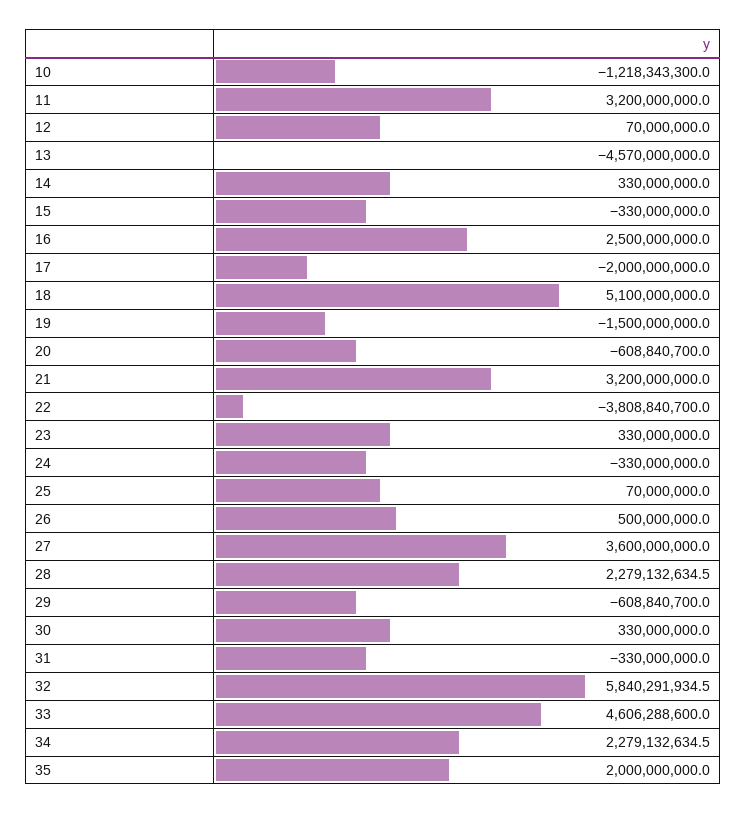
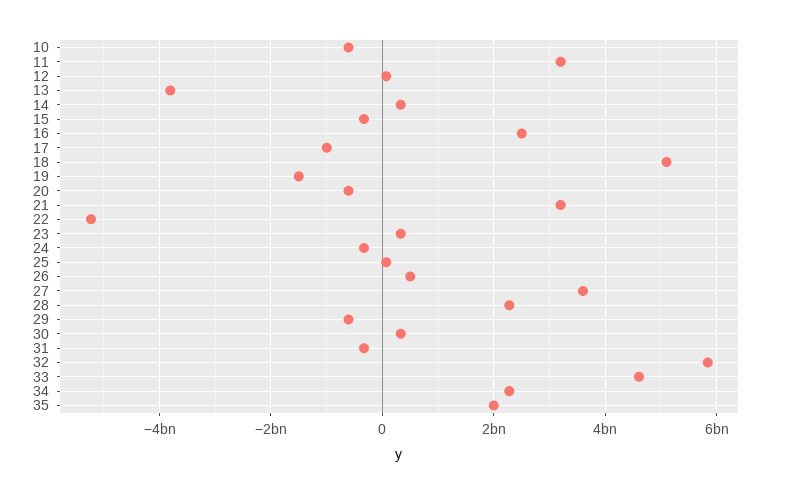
10: -1218343300 -> -600000000
13: -4570000000 -> -3800000000
17: -2000000000 -> -1000000000
22: -3808840700 -> -5200000000

